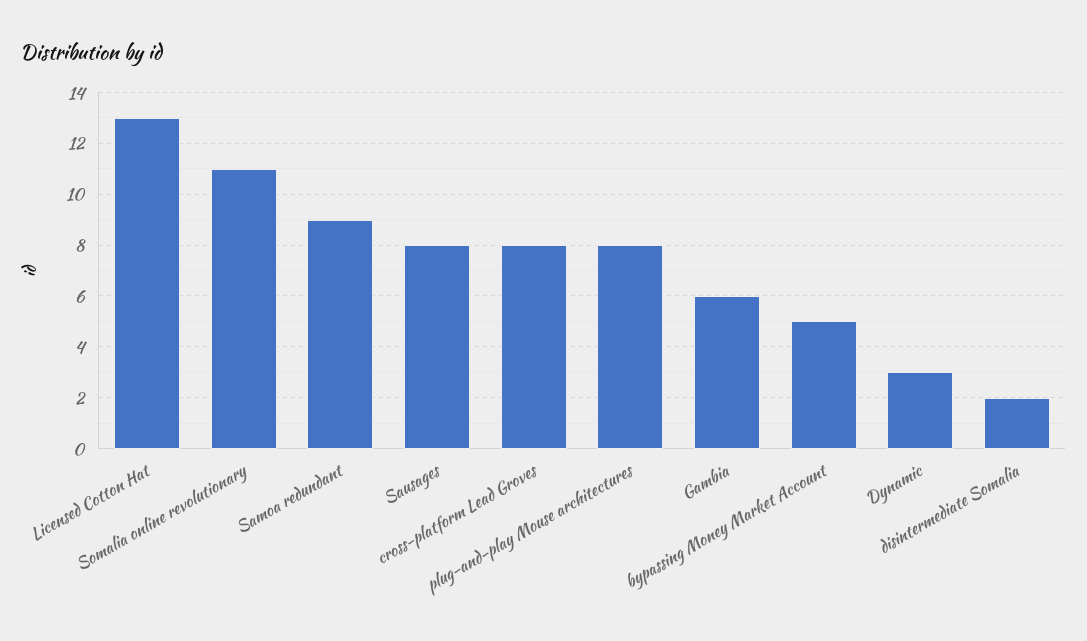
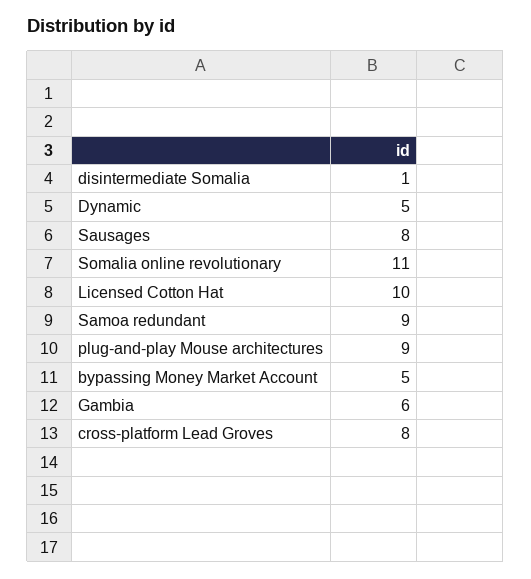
Licensed Cotton Hat: 13 -> 10
plug-and-play Mouse architectures: 8 -> 9
Dynamic: 3 -> 5
disintermediate Somalia: 2 -> 1

